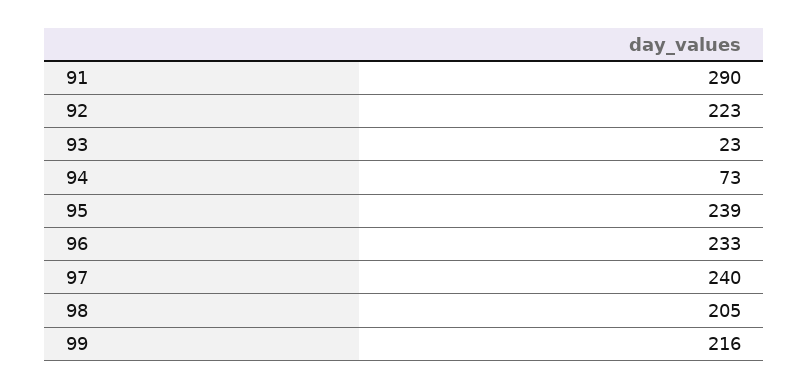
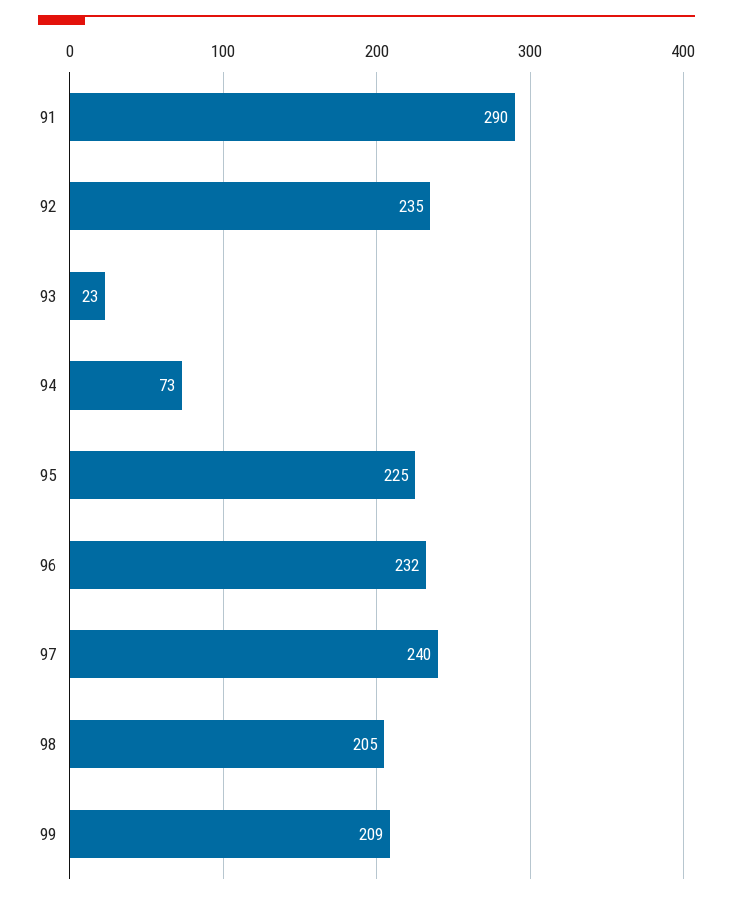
92: 223 -> 235
95: 239 -> 225
96: 233 -> 232
99: 216 -> 209

